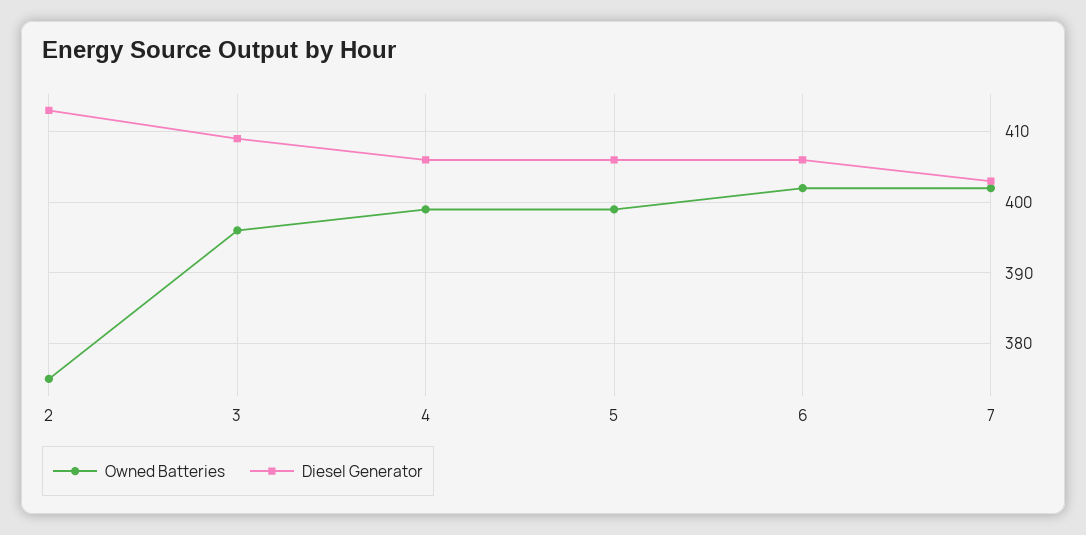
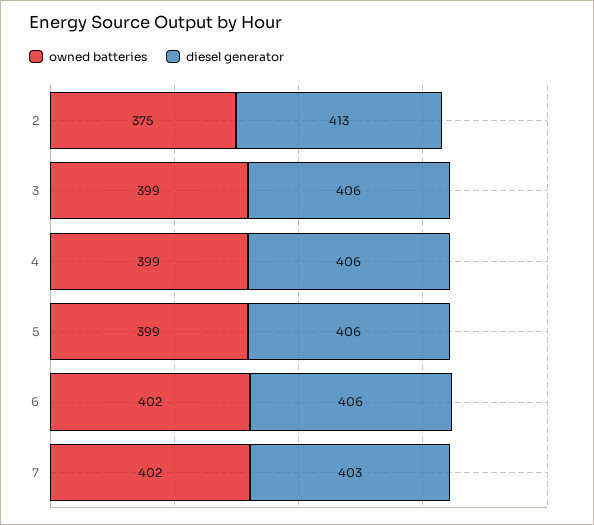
Owned Batteries, 3: 396 -> 399
Diesel Generator, 3: 409 -> 406

